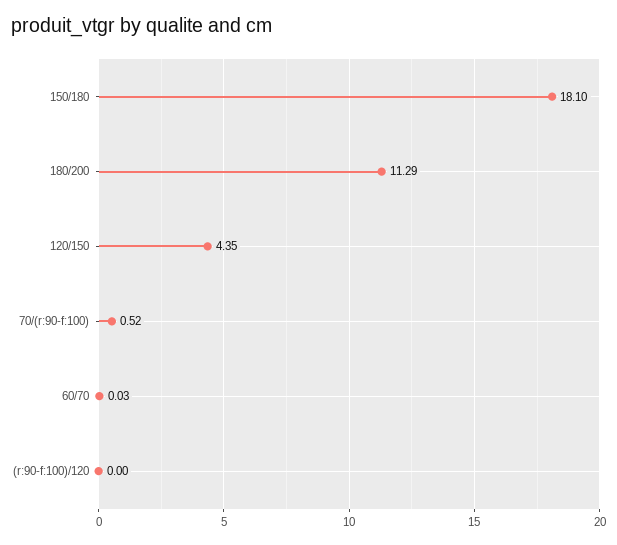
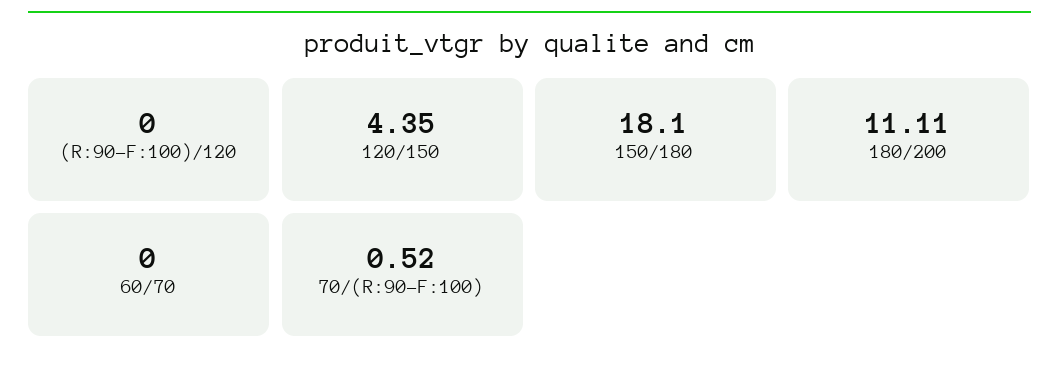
180/200: 11.29 -> 11.11
60/70: 0.03 -> 0

